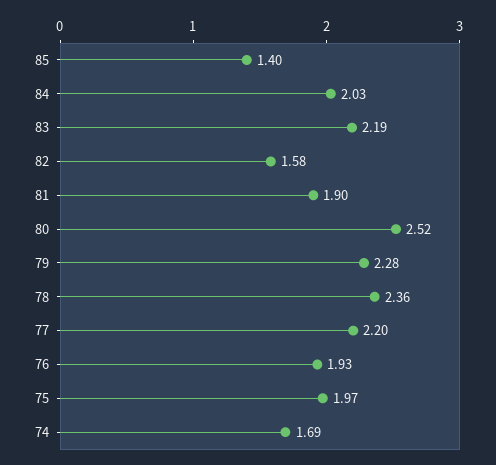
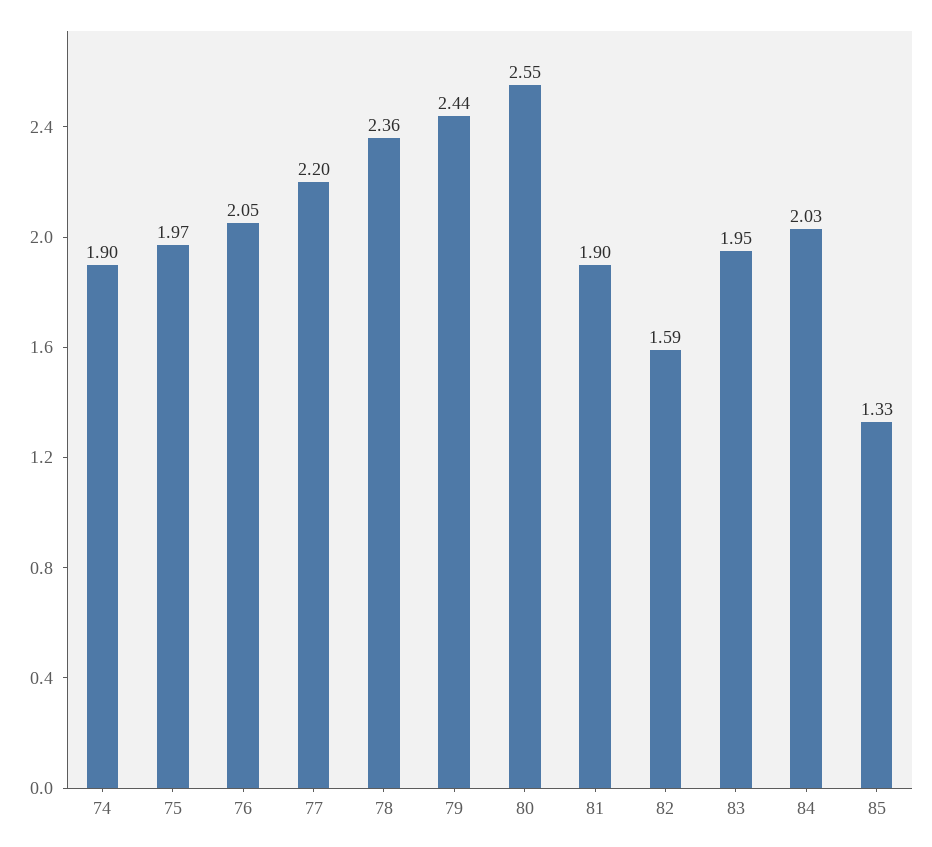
85: 1.4 -> 1.33
83: 2.19 -> 1.95
82: 1.58 -> 1.59
80: 2.52 -> 2.55
79: 2.28 -> 2.44
76: 1.93 -> 2.05
74: 1.69 -> 1.9

